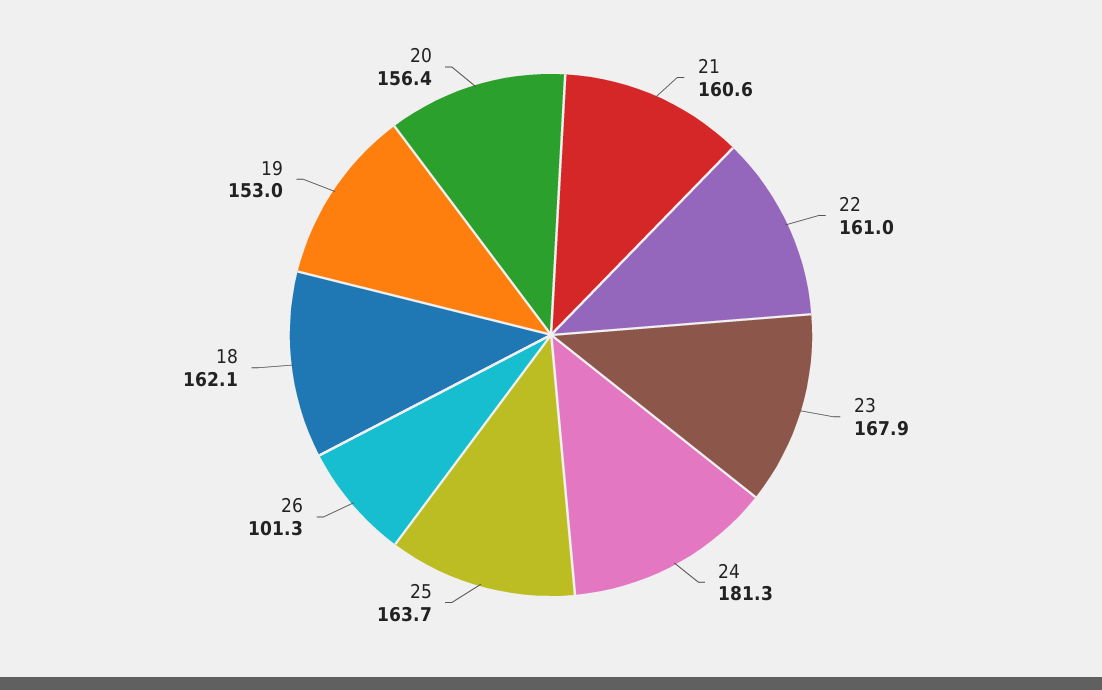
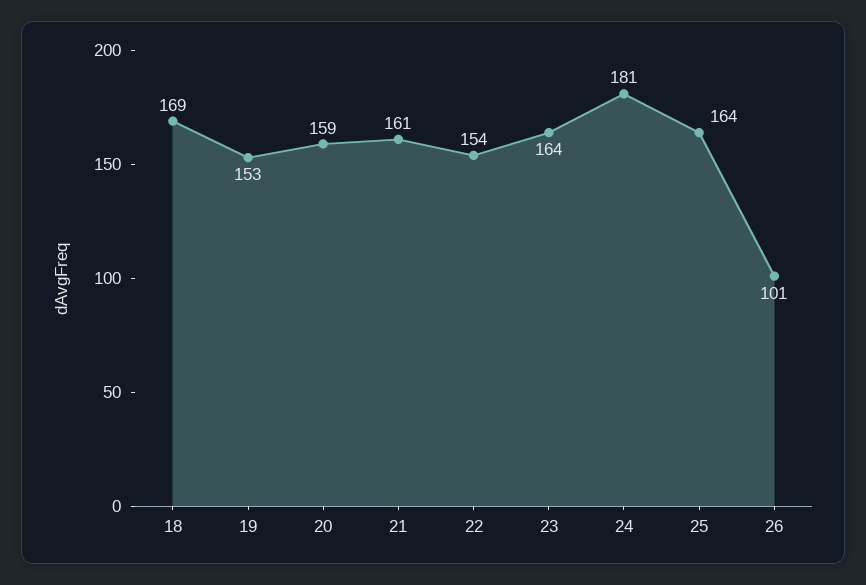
22: 161 -> 154
23: 167.9 -> 164
18: 162.1 -> 169
20: 156.4 -> 159

